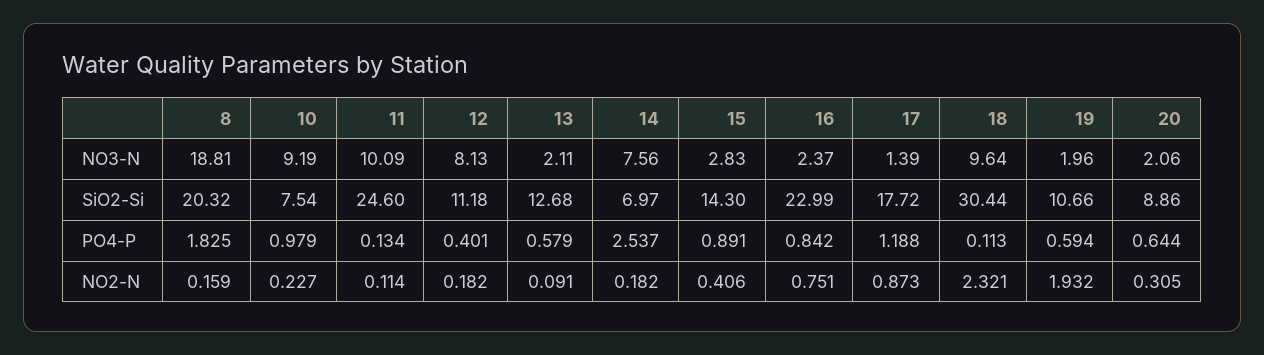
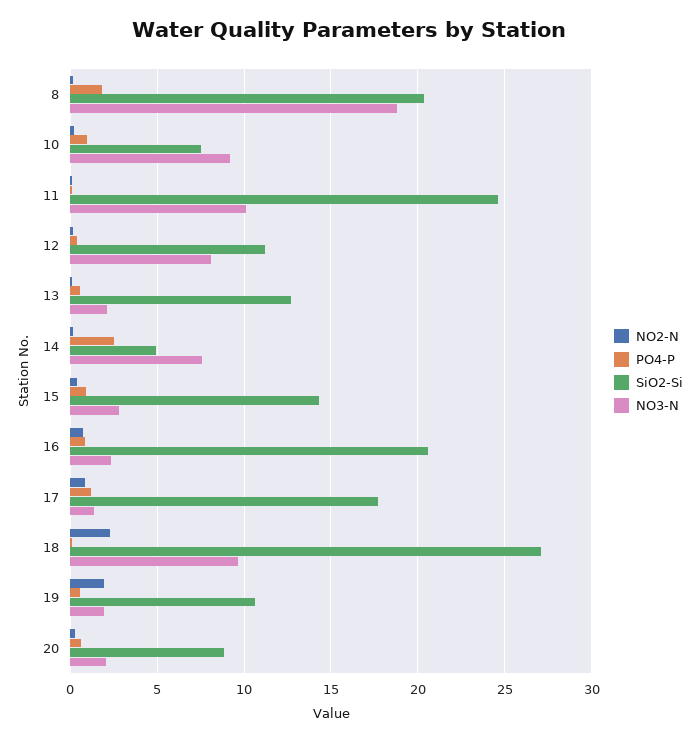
SiO2-Si, 14: 6.97 -> 5
SiO2-Si, 16: 22.99 -> 20.5
SiO2-Si, 18: 30.44 -> 27

